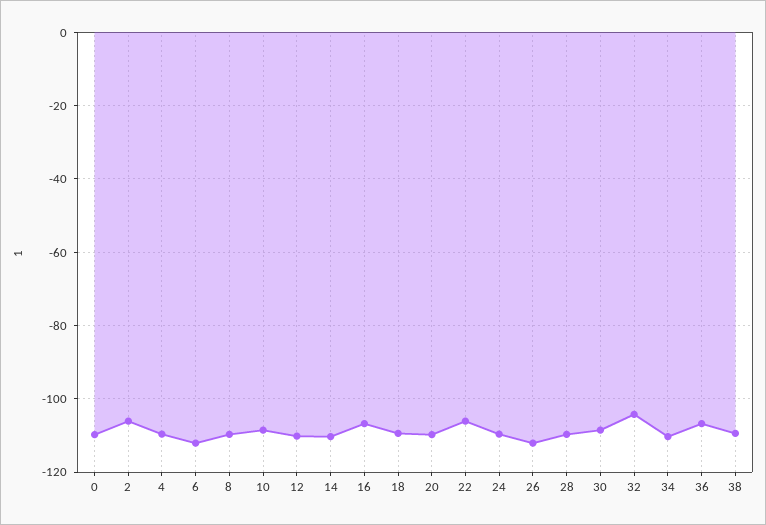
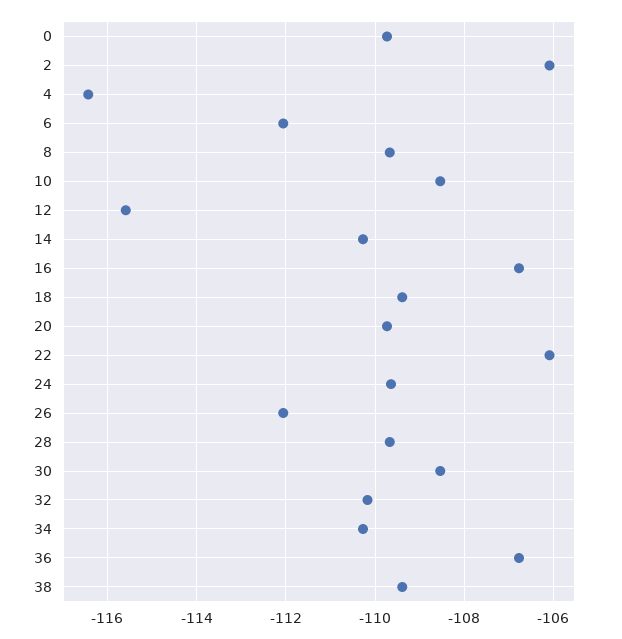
4: -110 -> -116.4
12: -110 -> -115.6
32: -104 -> -110.2

